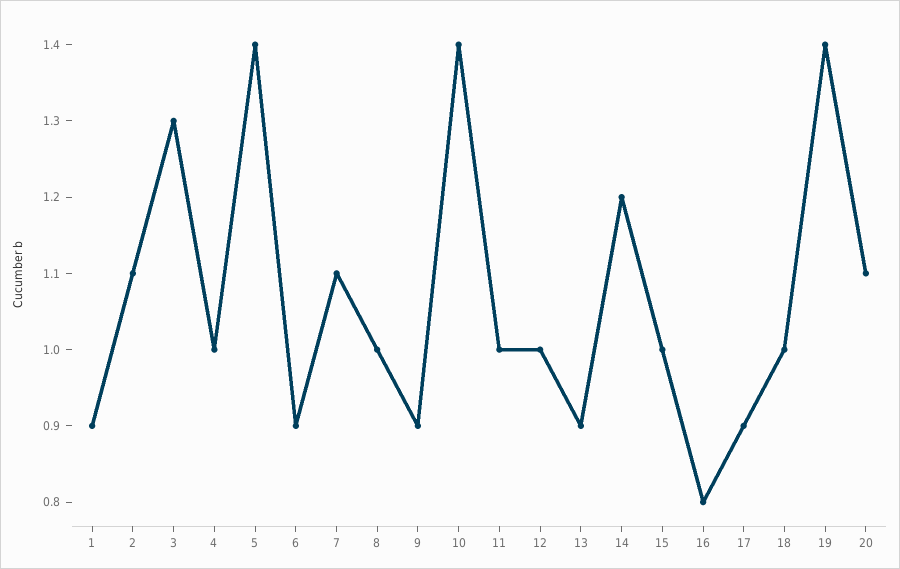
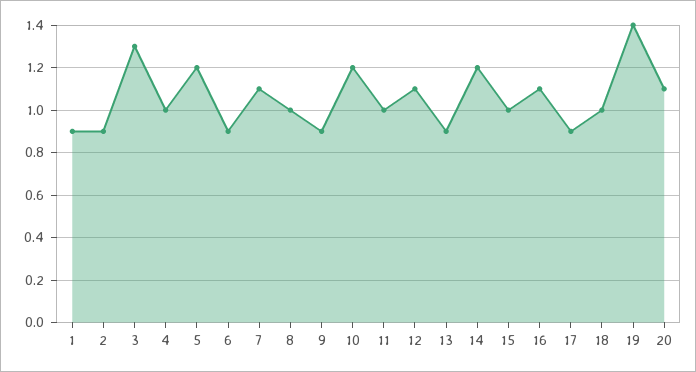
2: 1.1 -> 0.9
5: 1.4 -> 1.2
10: 1.4 -> 1.2
12: 1 -> 1.1
16: 0.8 -> 1.1

